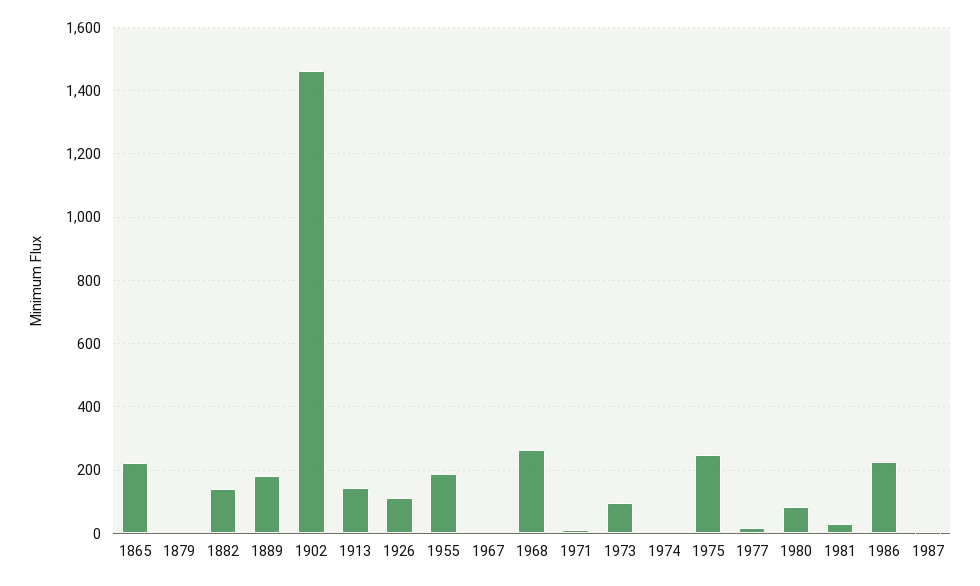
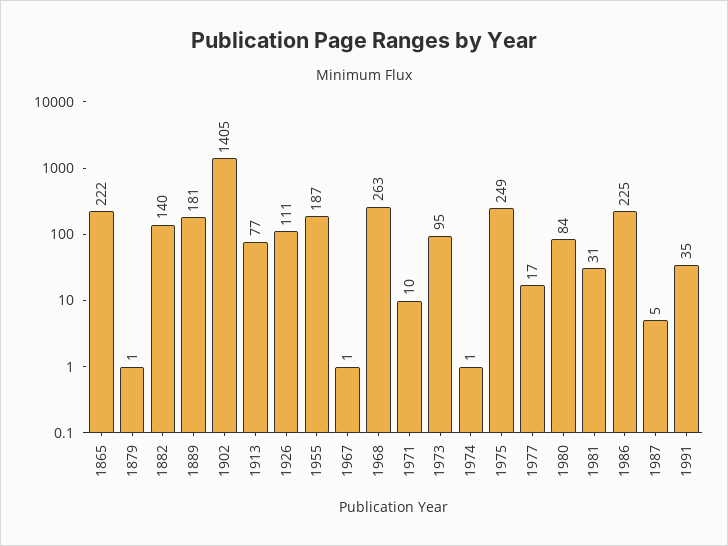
1902: 1460 -> 1405
1913: 140 -> 77
1991: none -> 35

